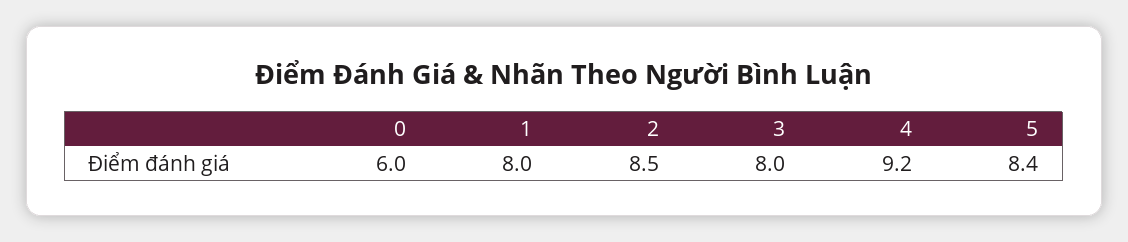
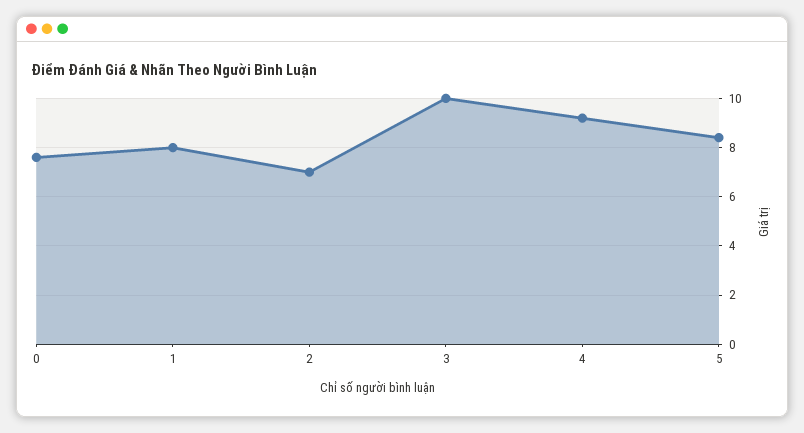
0: 6 -> 7.5
2: 8.5 -> 7
3: 8 -> 10

